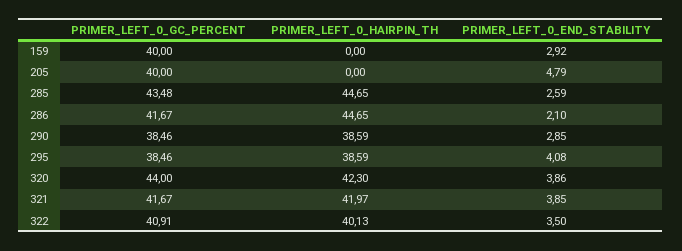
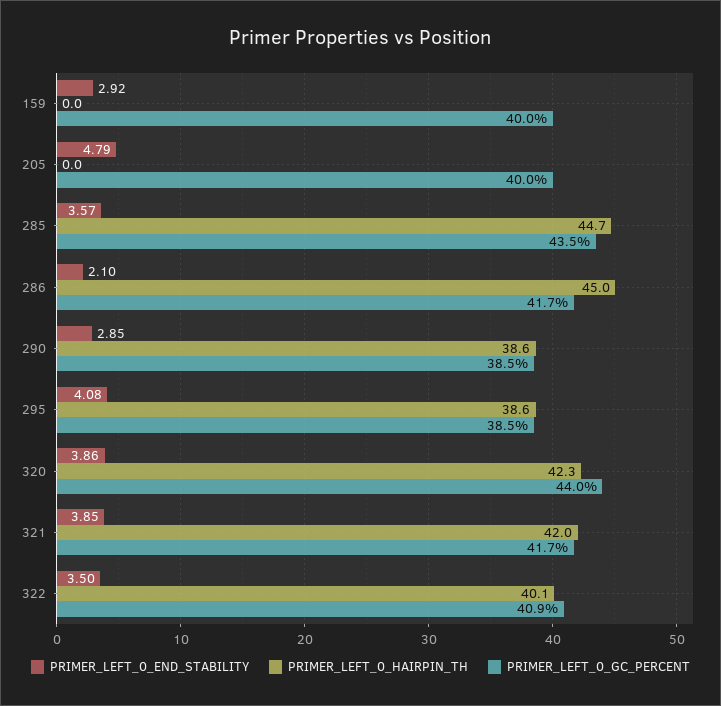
PRIMER_LEFT_0_END_STABILITY, 285: 2.59 -> 3.57
PRIMER_LEFT_0_HAIRPIN_TH, 286: 44.65 -> 45

